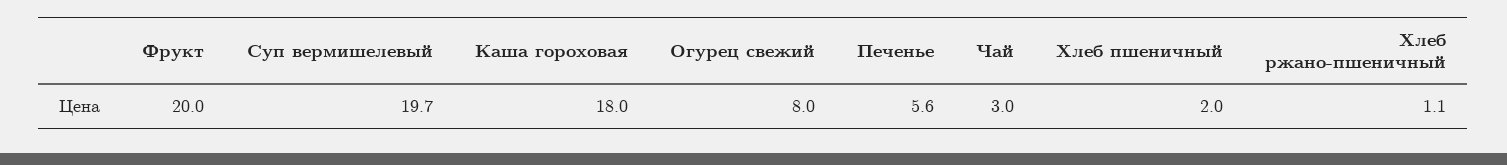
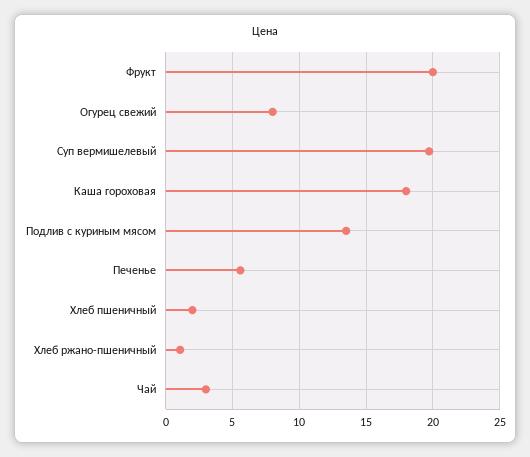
Подлив с куриным мясом: none -> 13.5

